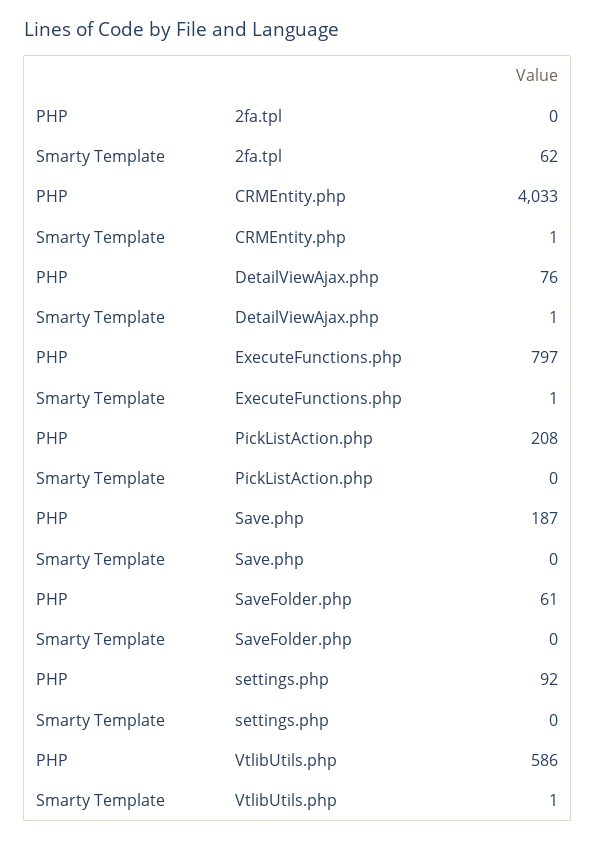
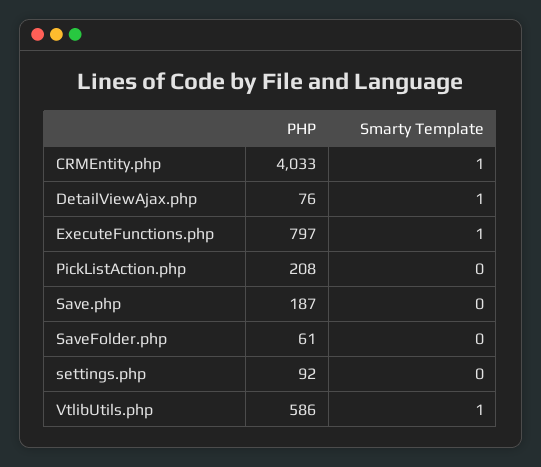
PHP, 2fa.tpl: 0 -> none
Smarty Template, 2fa.tpl: 62 -> none

